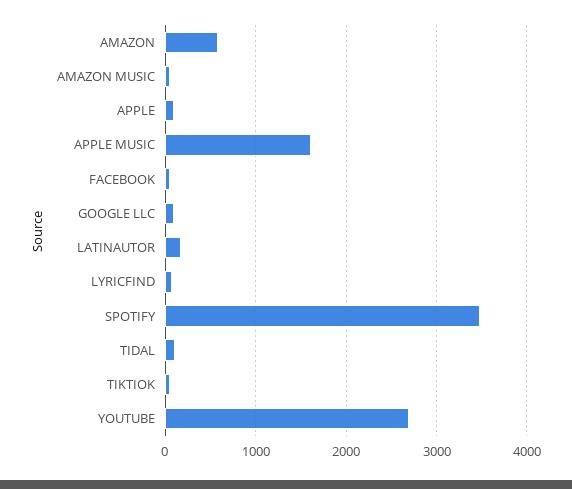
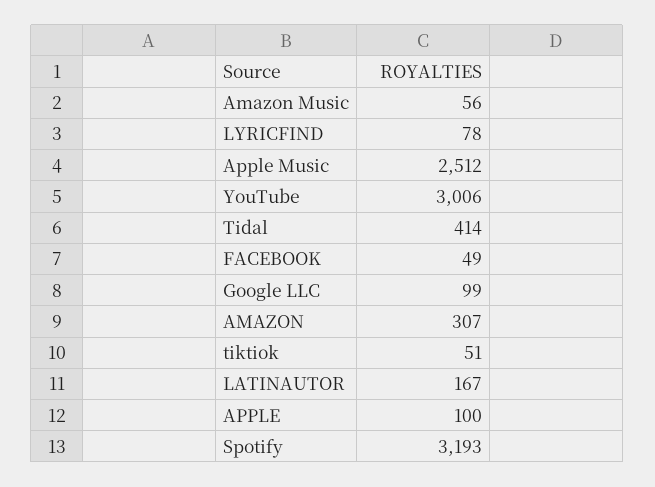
AMAZON: 600 -> 307
APPLE MUSIC: 1600 -> 2512
SPOTIFY: 3500 -> 3193
TIDAL: 100 -> 414
YOUTUBE: 2700 -> 3006

